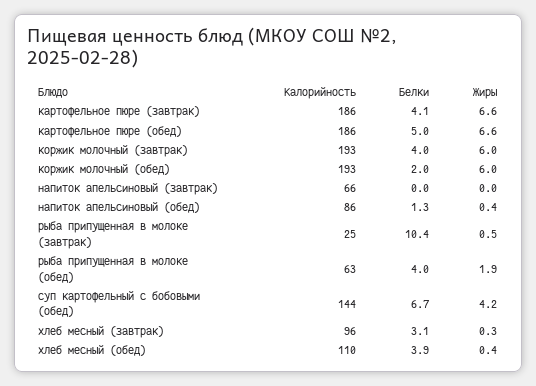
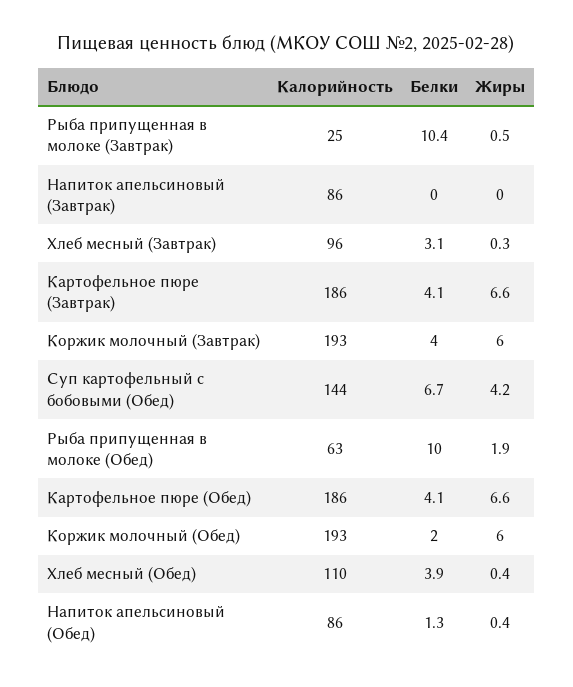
Белки, картофельное пюре (обед): 5 -> 4.1
Калорийность, напиток апельсиновый (завтрак): 66 -> 86
Белки, рыба припущенная в молоке (обед): 4 -> 10

